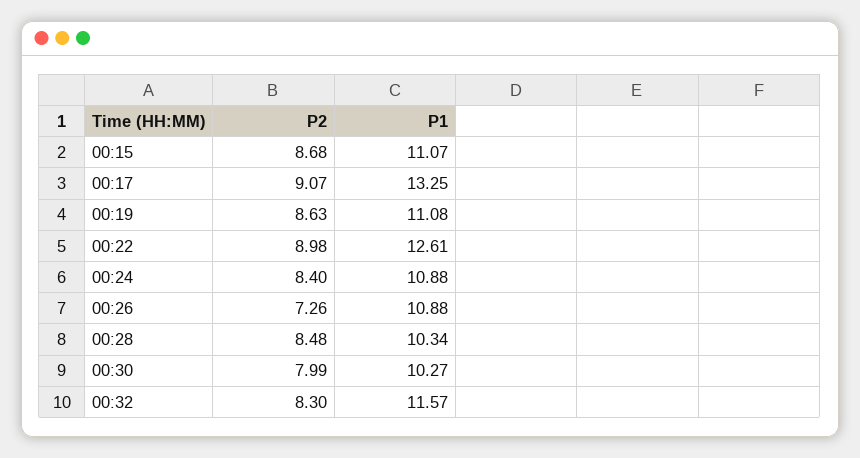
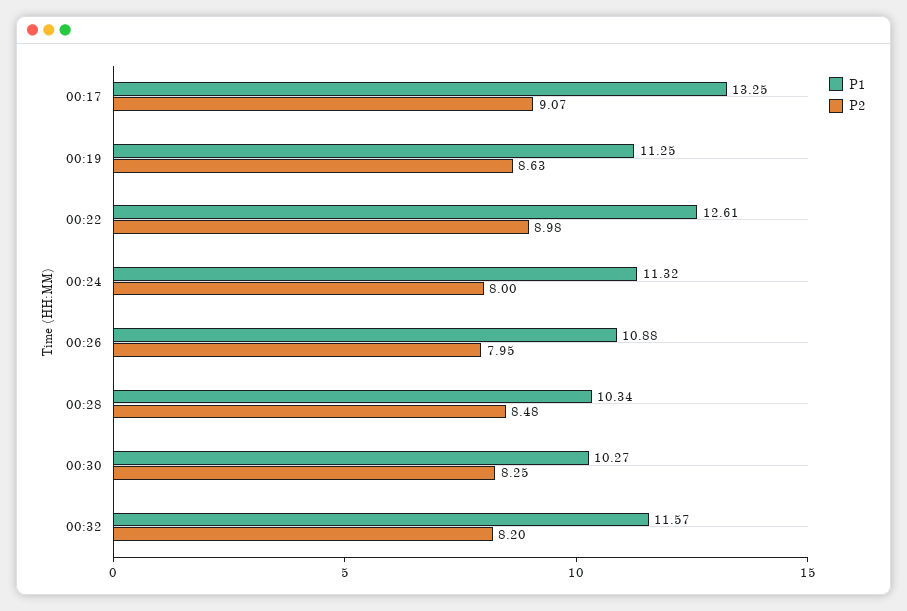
P2, 00:15: 8.68 -> none
P1, 00:15: 11.07 -> none
P1, 00:19: 11.08 -> 11.25
P2, 00:24: 8.4 -> 8
P1, 00:24: 10.88 -> 11.32
P2, 00:26: 7.26 -> 7.95
P2, 00:30: 7.99 -> 8.25
P2, 00:32: 8.3 -> 8.2

